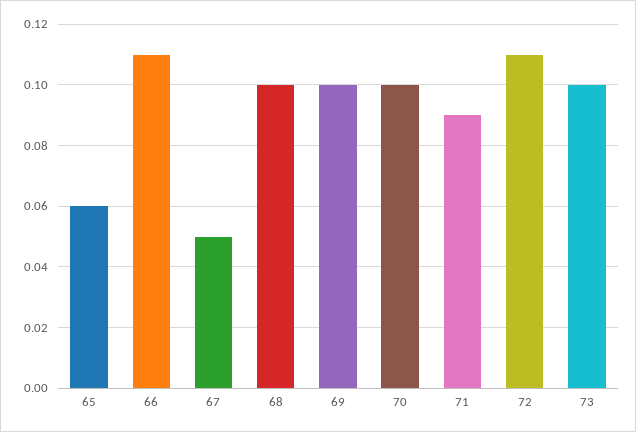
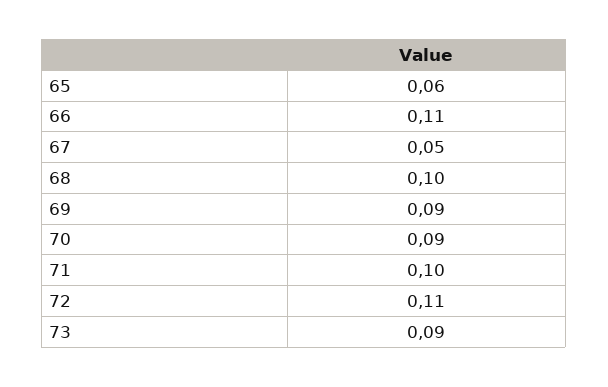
69: 0.1 -> 0.09
70: 0.1 -> 0.09
71: 0.09 -> 0.1
73: 0.1 -> 0.09

